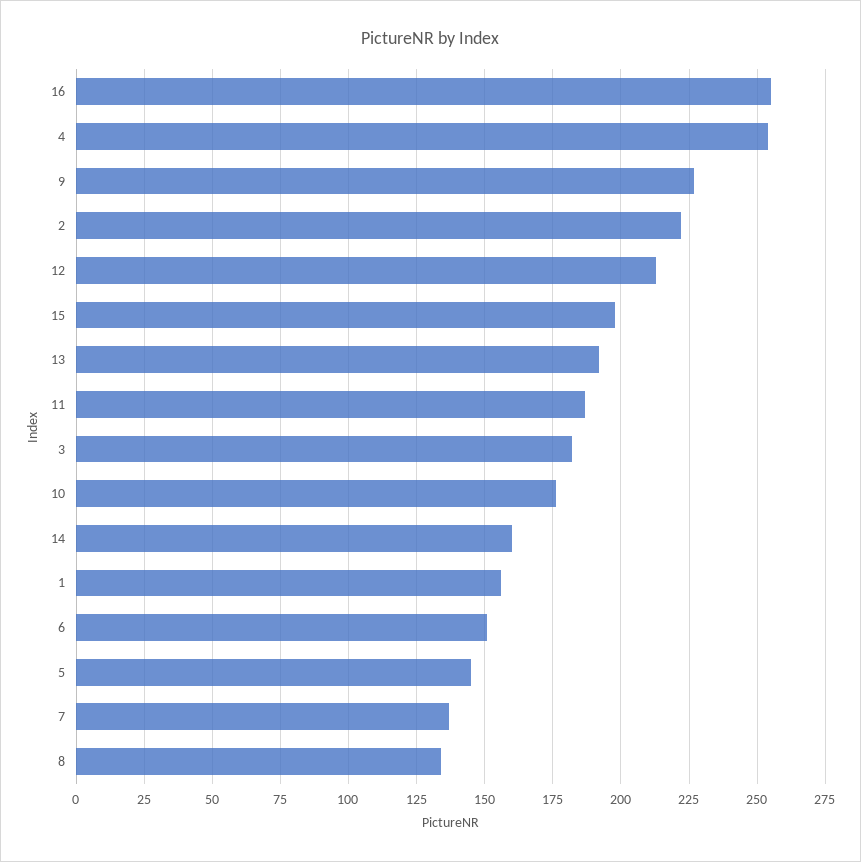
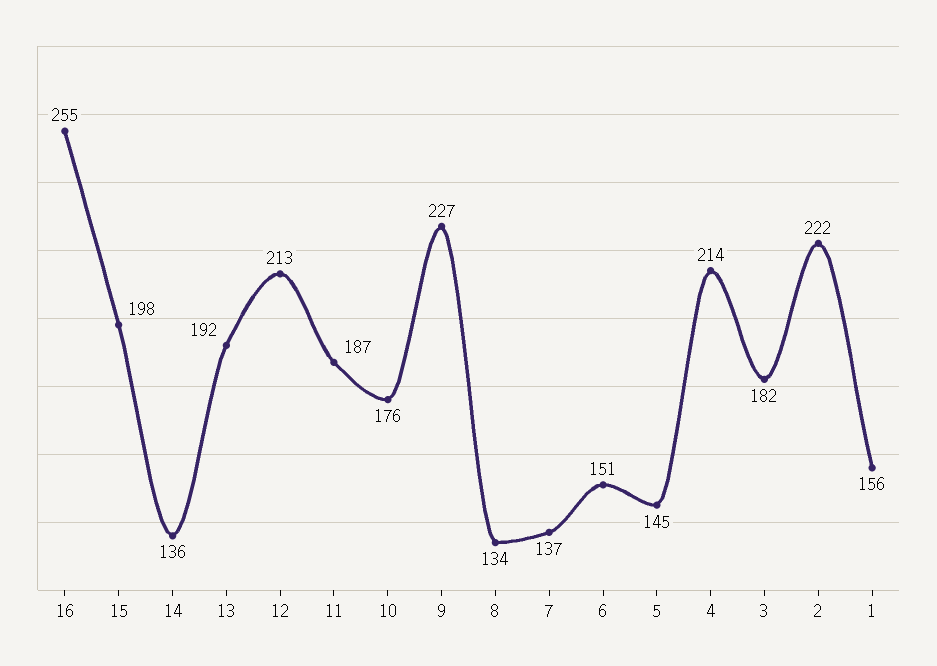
4: 255 -> 214
14: 160 -> 136

